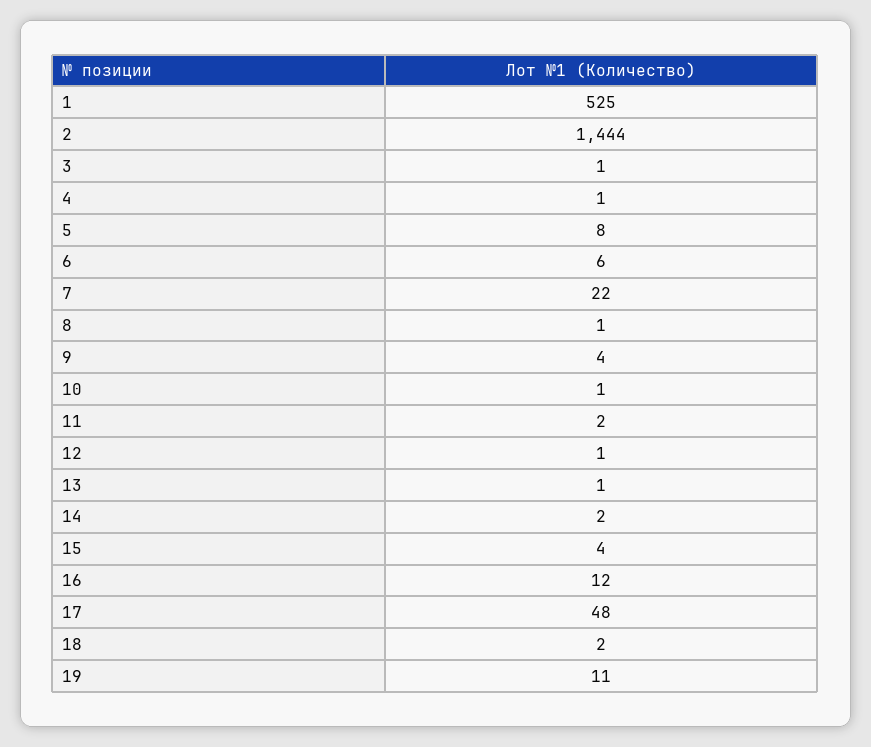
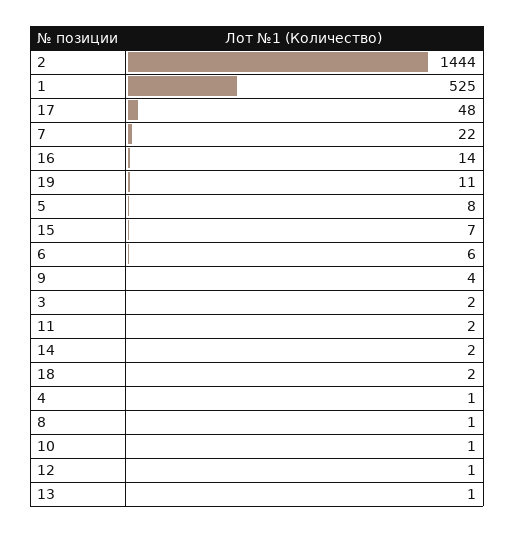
3: 1 -> 2
15: 4 -> 7
16: 12 -> 14

